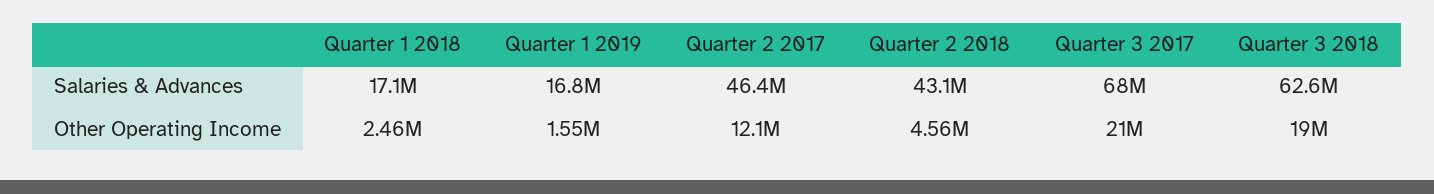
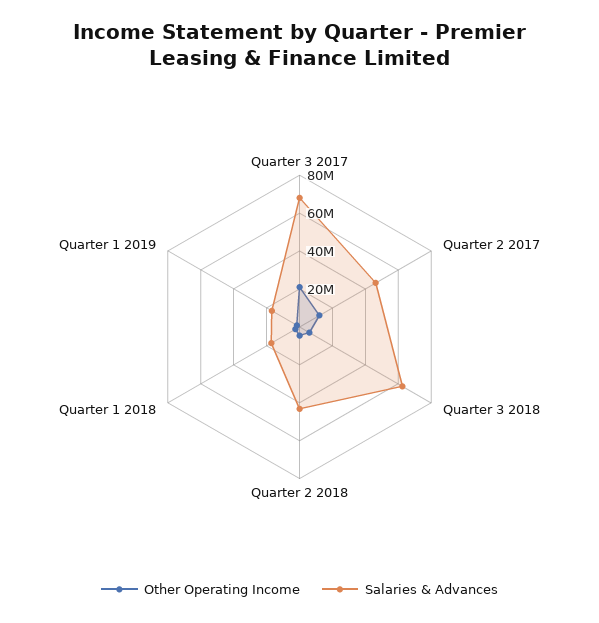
Other Operating Income, Quarter 3 2018: 19000000 -> 5000000

